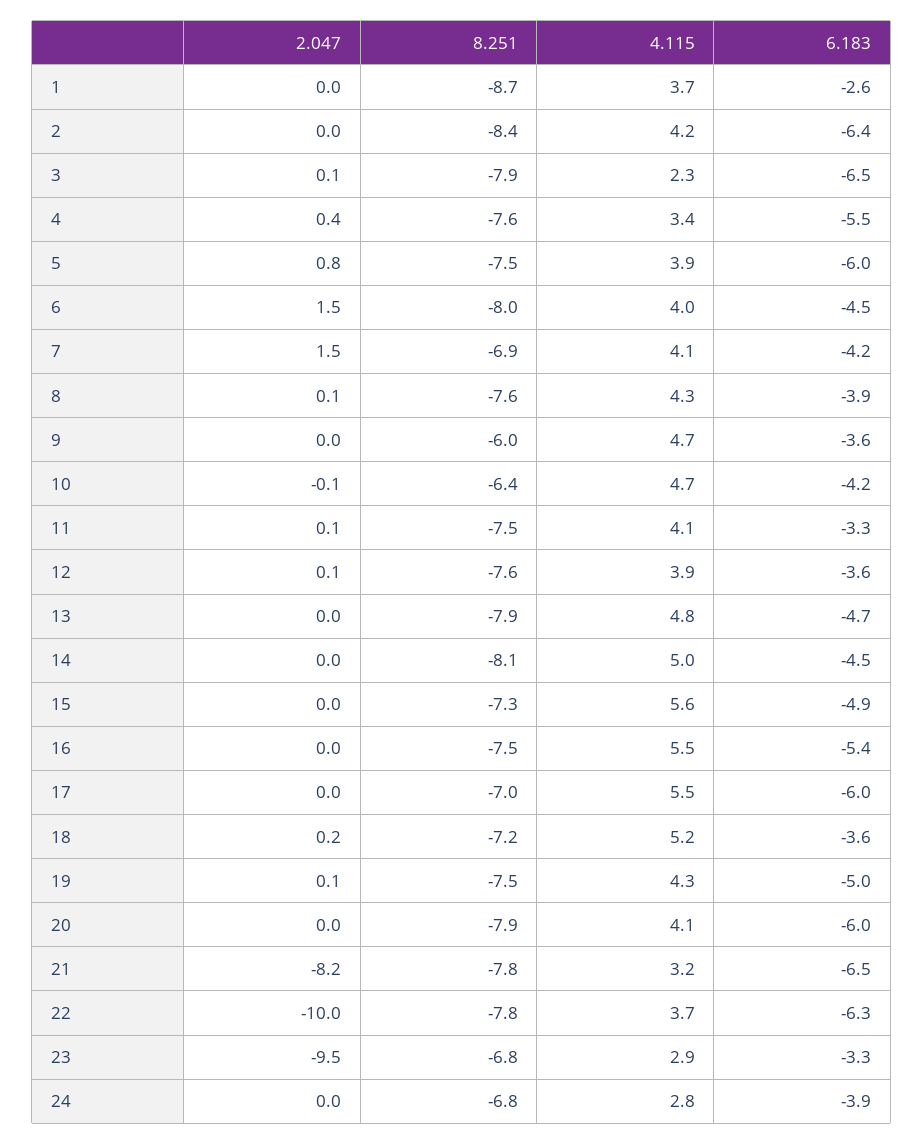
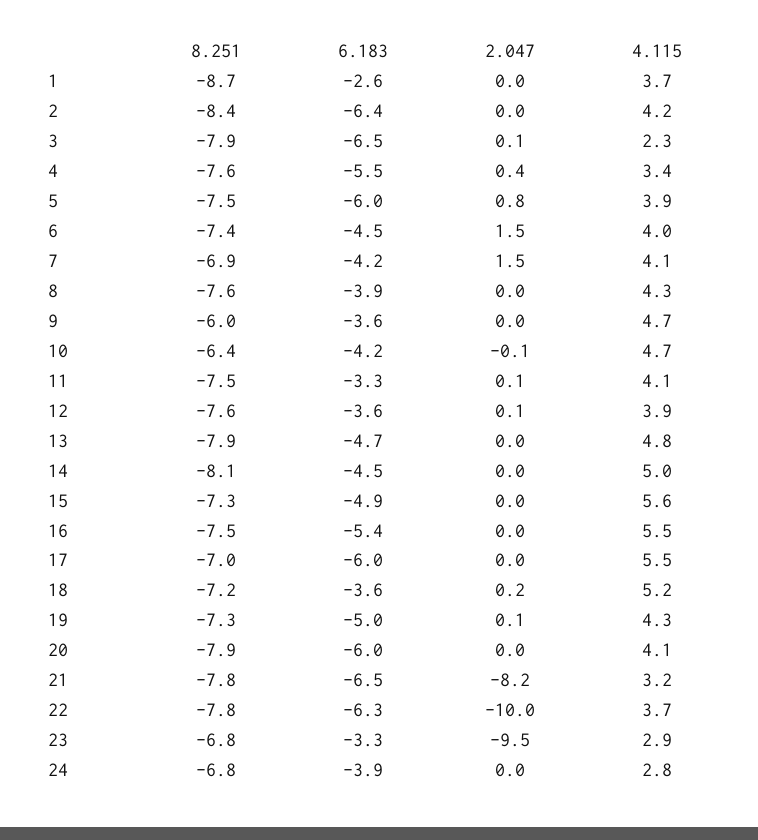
8.251, 6: -8 -> -7.4
2.047, 8: 0.1 -> 0
8.251, 19: -7.5 -> -7.3

